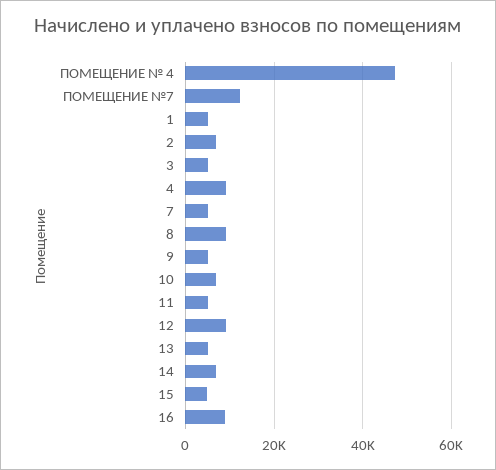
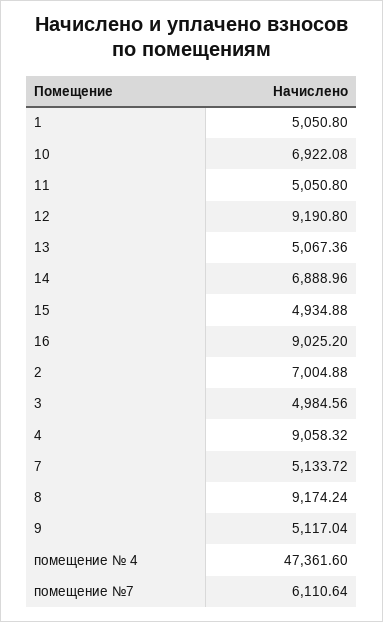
ПОМЕЩЕНИЕ №7: 12000 -> 6110.64

